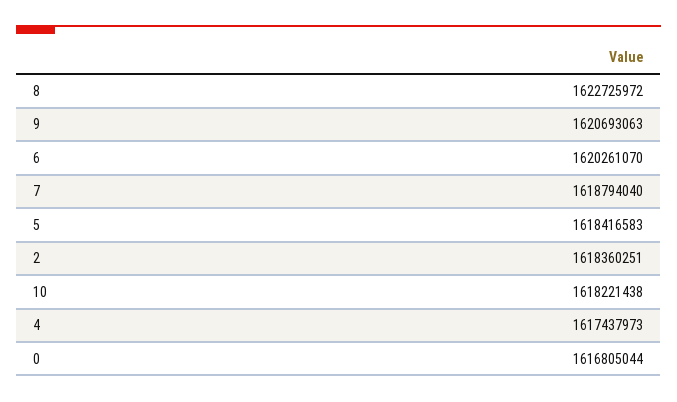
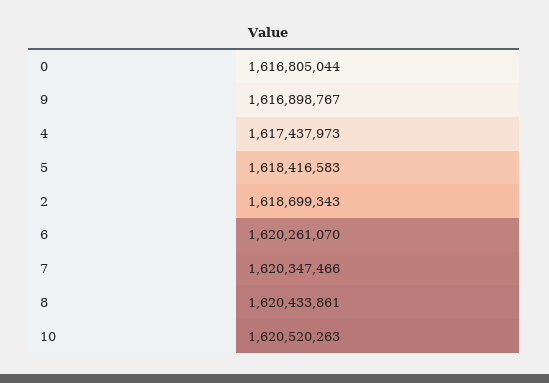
8: 1622725972 -> 1620433861
9: 1620693063 -> 1616898767
7: 1618794040 -> 1620347466
2: 1618360251 -> 1618699343
10: 1618221438 -> 1620520263

